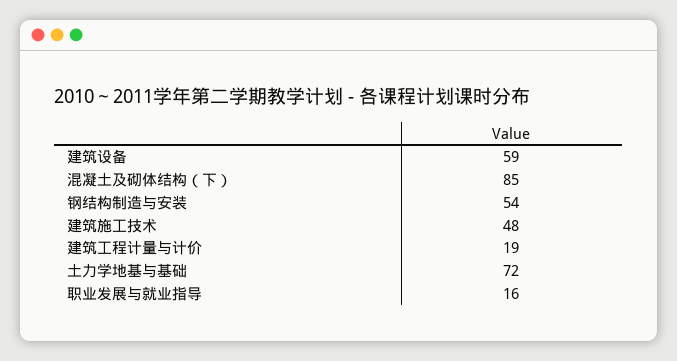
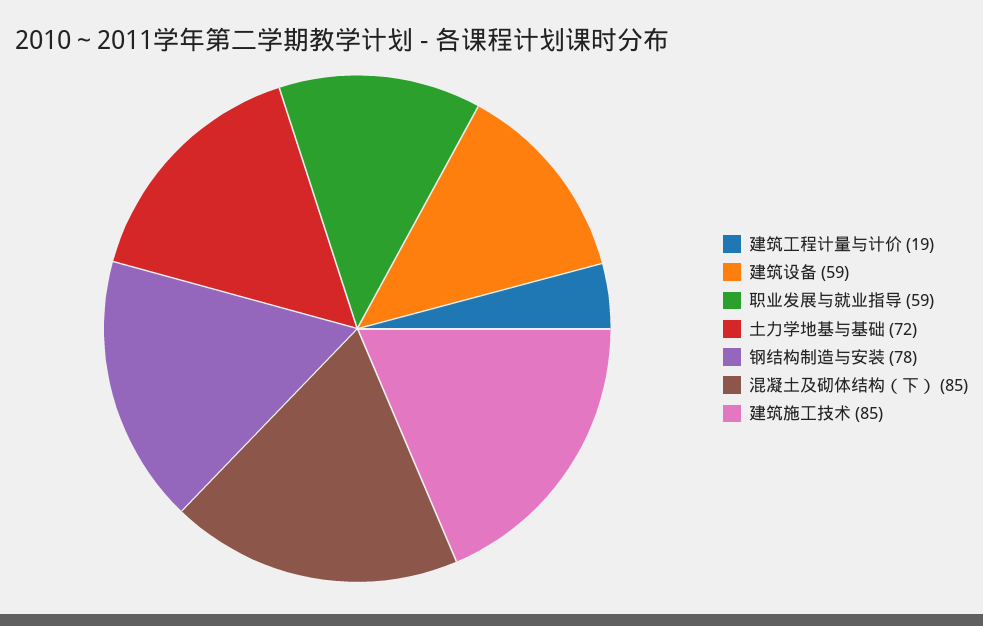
钢结构制造与安装: 54 -> 78
建筑施工技术: 48 -> 85
职业发展与就业指导: 16 -> 59

